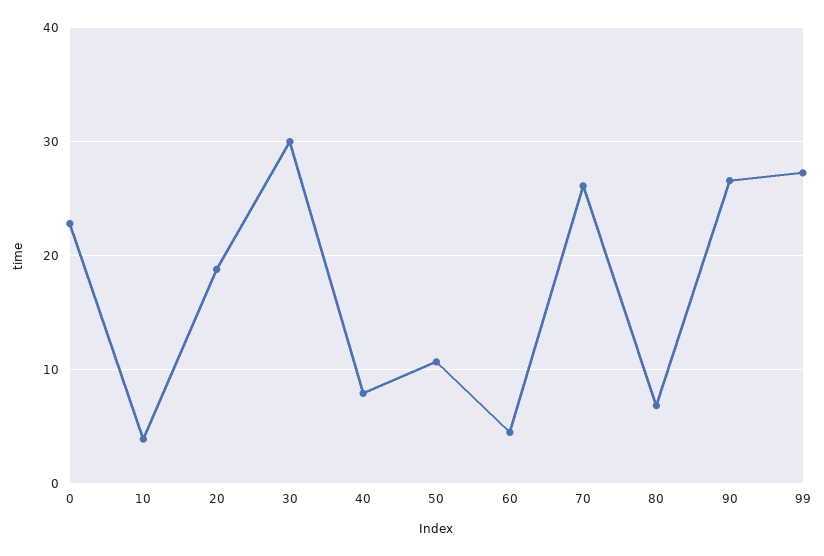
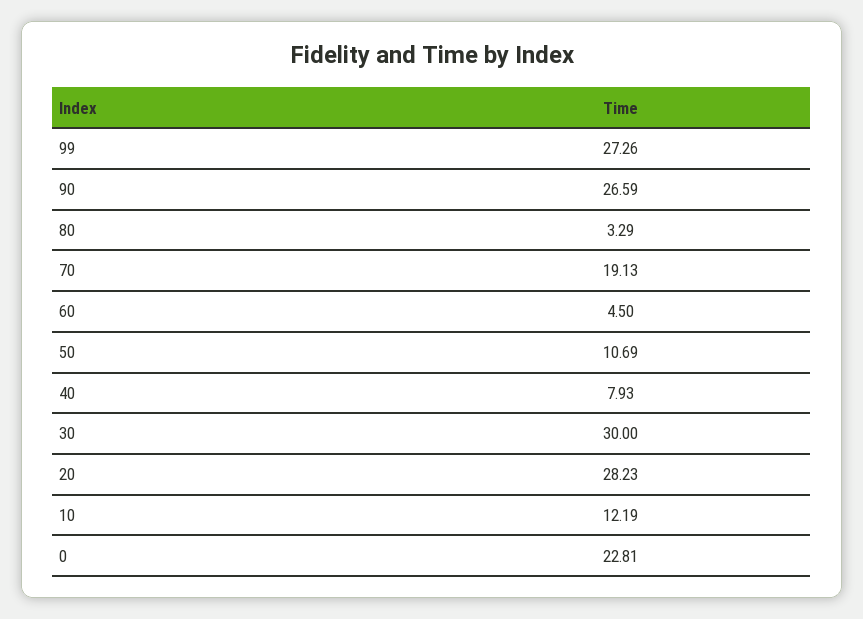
10: 4 -> 12.19
20: 19 -> 28.23
70: 26 -> 19.13
80: 7 -> 3.29

